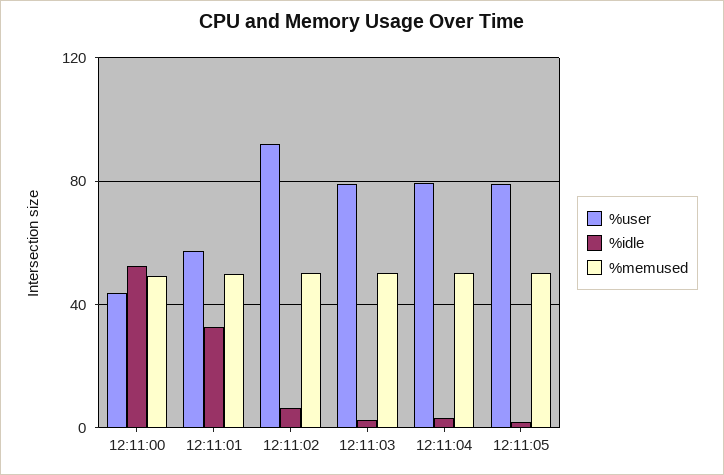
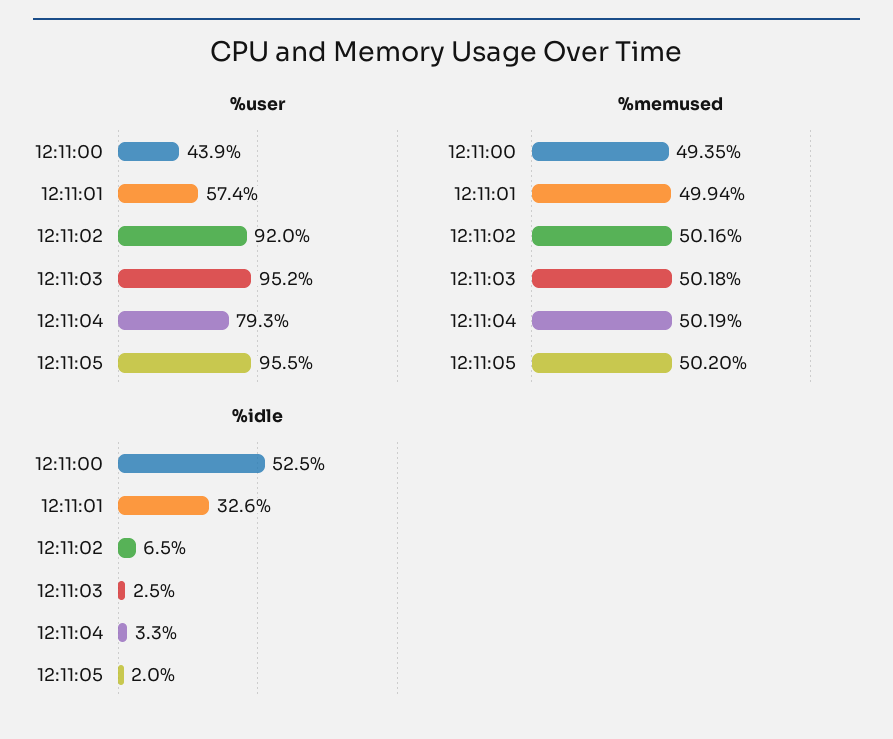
%user, 12:11:03: 80 -> 95.2
%user, 12:11:05: 80 -> 95.5

